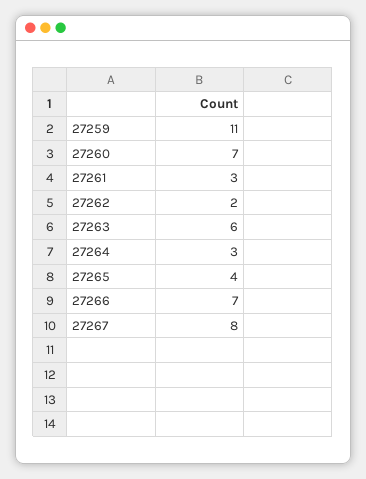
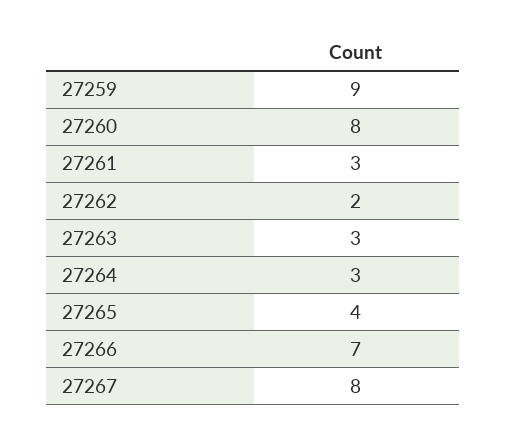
27259: 11 -> 9
27260: 7 -> 8
27263: 6 -> 3

